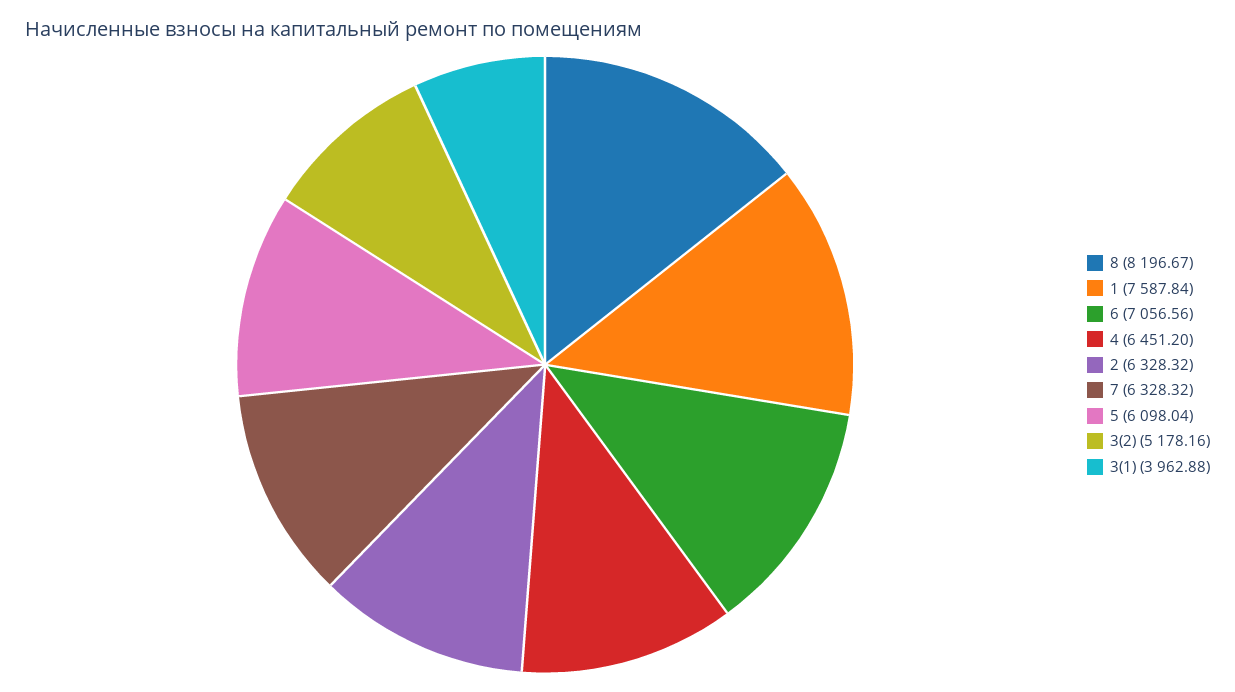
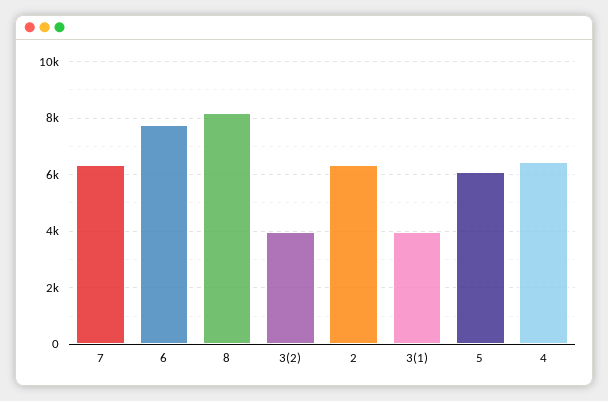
1: 7587.84 -> none
6: 7056.56 -> 7750
3(2): 5178.16 -> 4000

